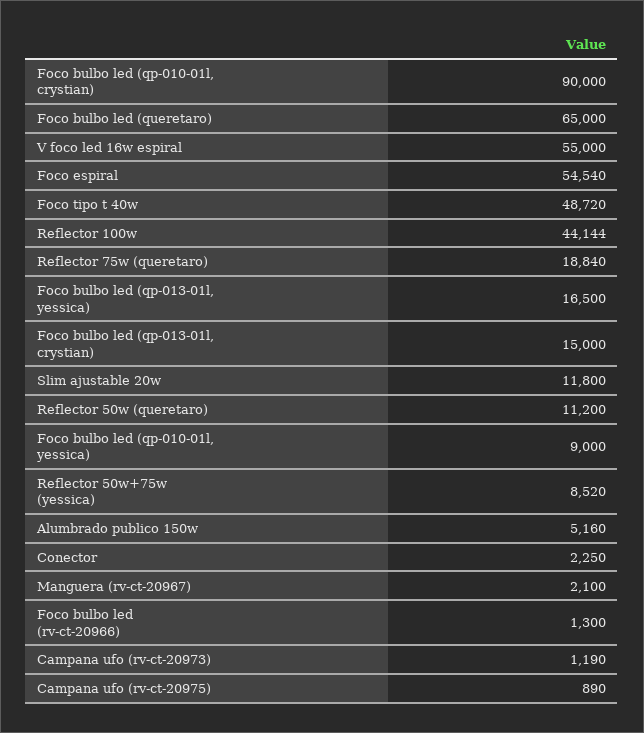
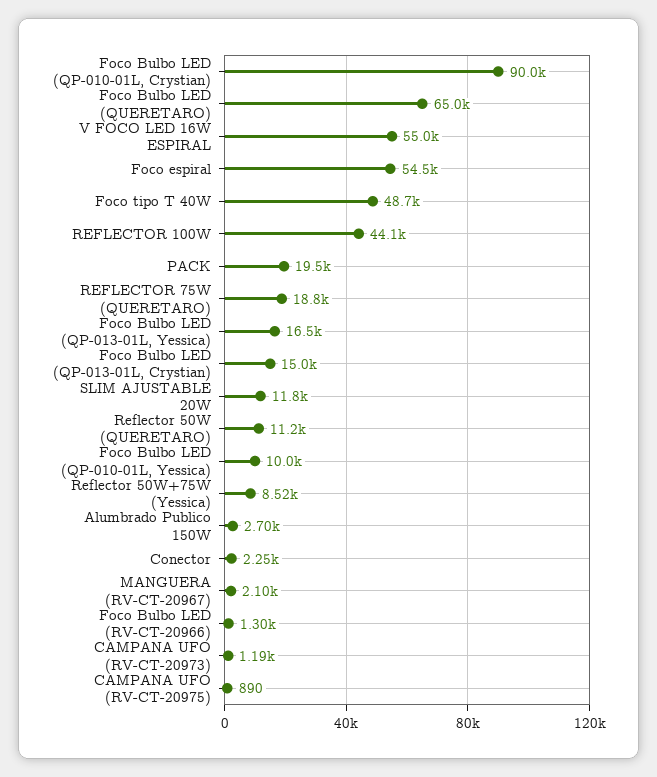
Foco bulbo led (qp-010-01l, yessica): 9000 -> 10000
Alumbrado publico 150w: 5160 -> 2700
PACK: none -> 19500

